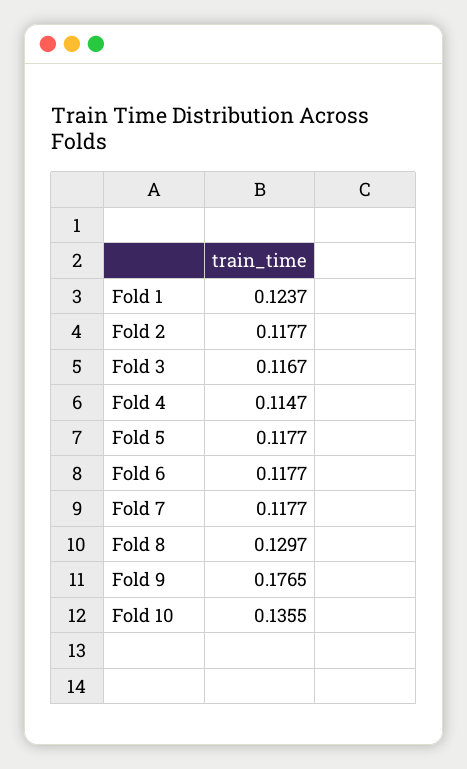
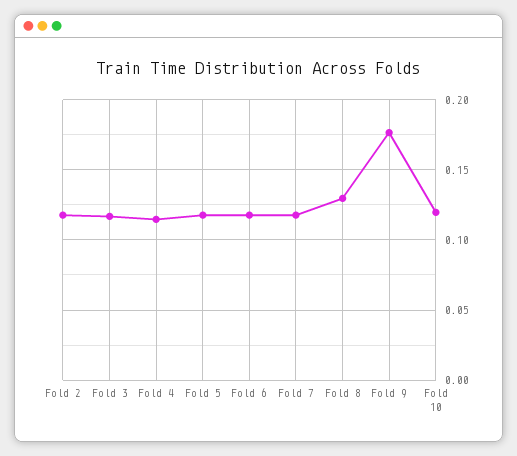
Fold 1: 0.1237 -> none
Fold 10: 0.1355 -> 0.12

